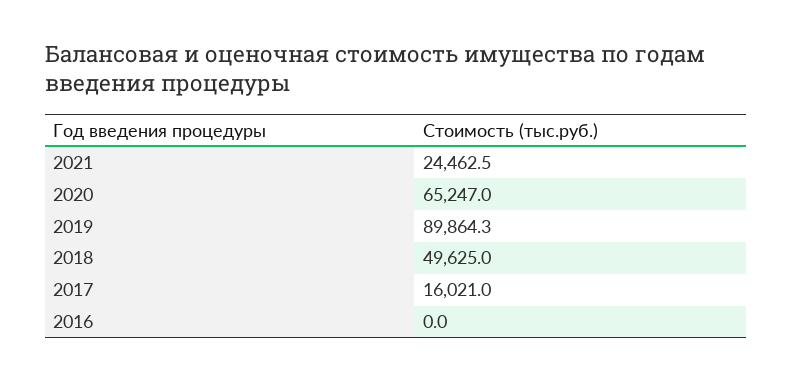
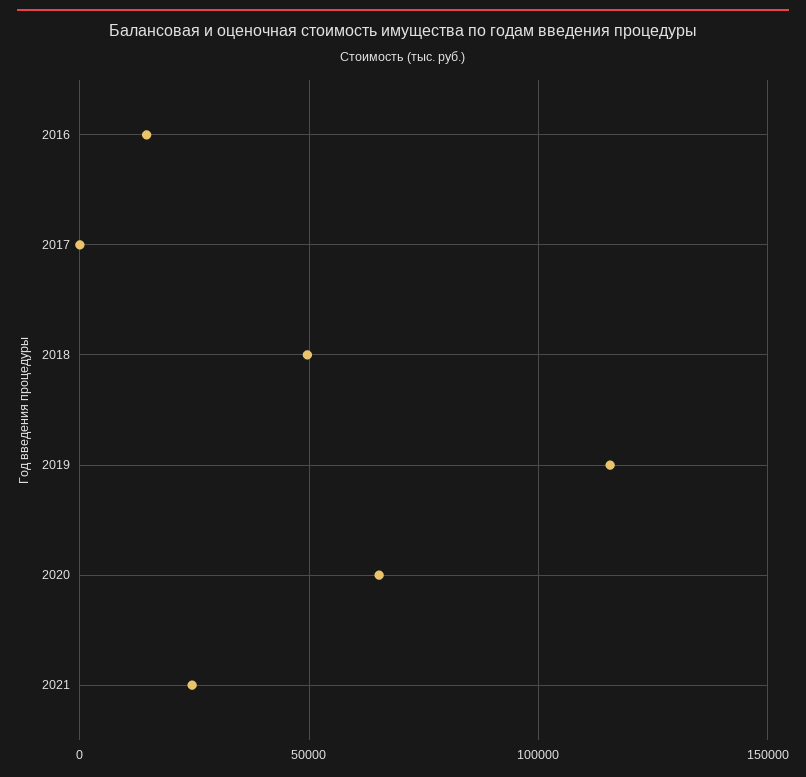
2019: 89864.3 -> 115000
2017: 16021 -> 0
2016: 0 -> 15000

